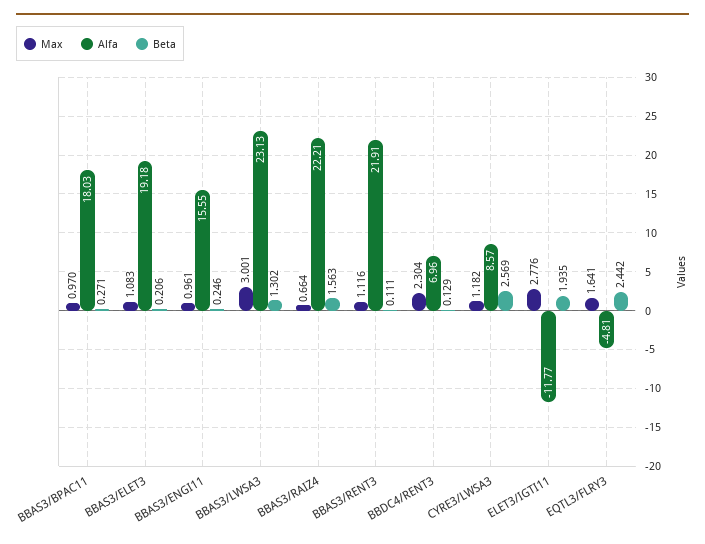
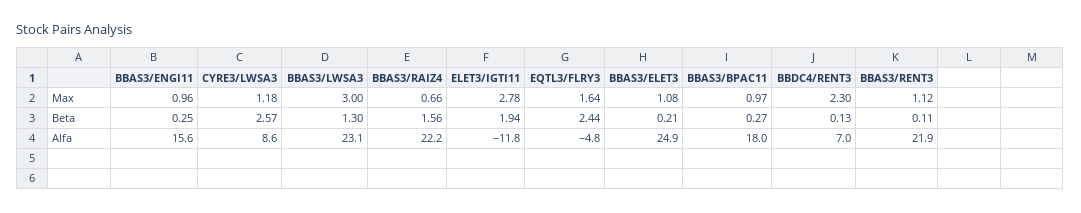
Alfa, BBAS3/ELET3: 19.18 -> 24.9

